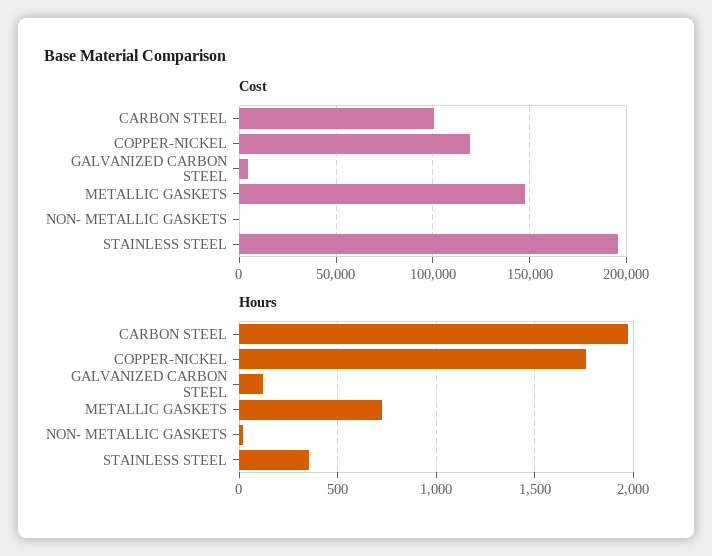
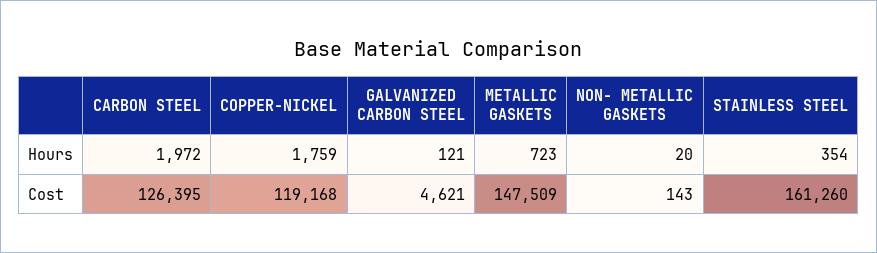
Cost, CARBON STEEL: 100000 -> 126395
Cost, STAINLESS STEEL: 195000 -> 161260

